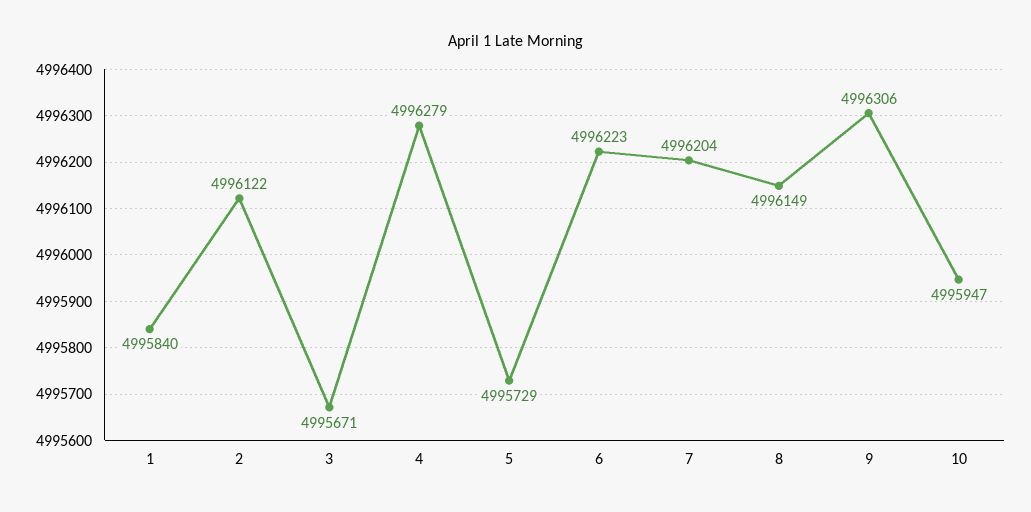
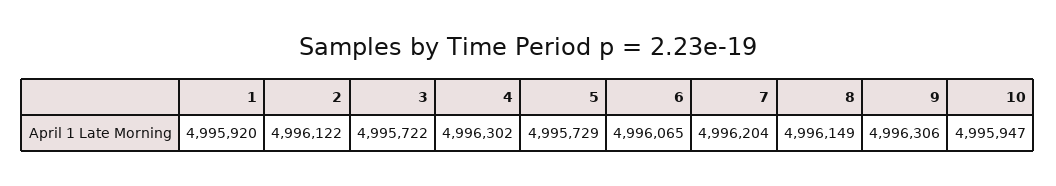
1: 4995840 -> 4995920
3: 4995671 -> 4995722
4: 4996279 -> 4996302
6: 4996223 -> 4996065

